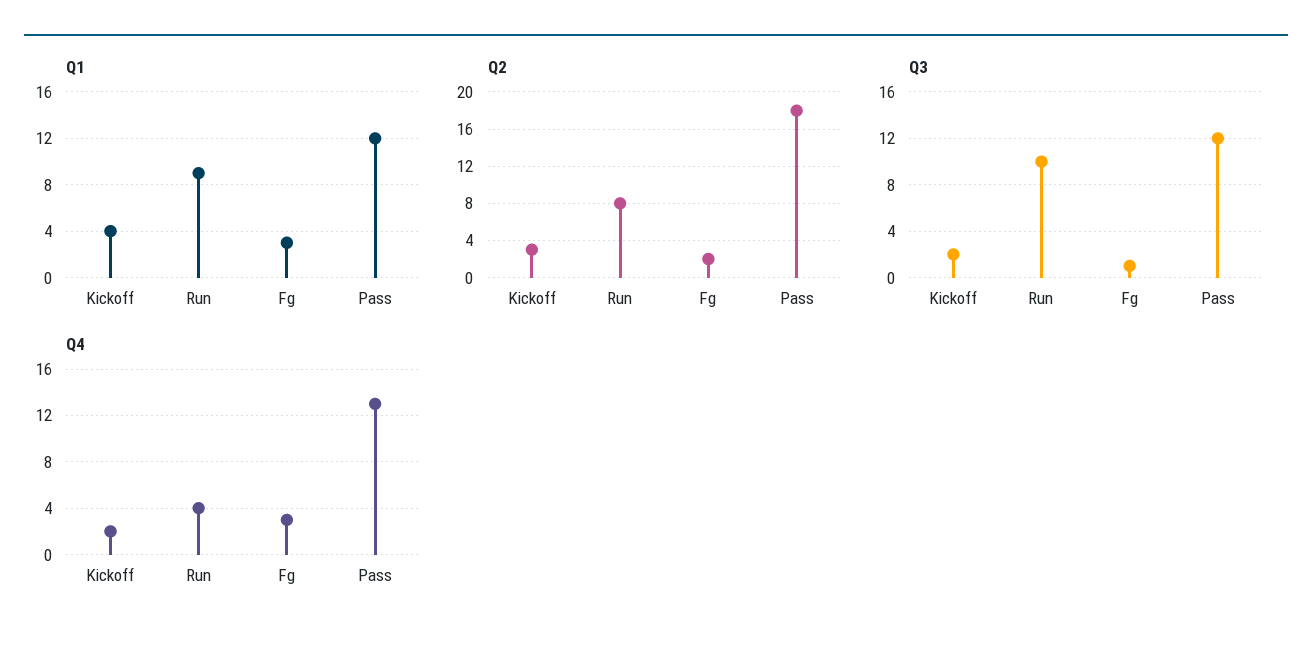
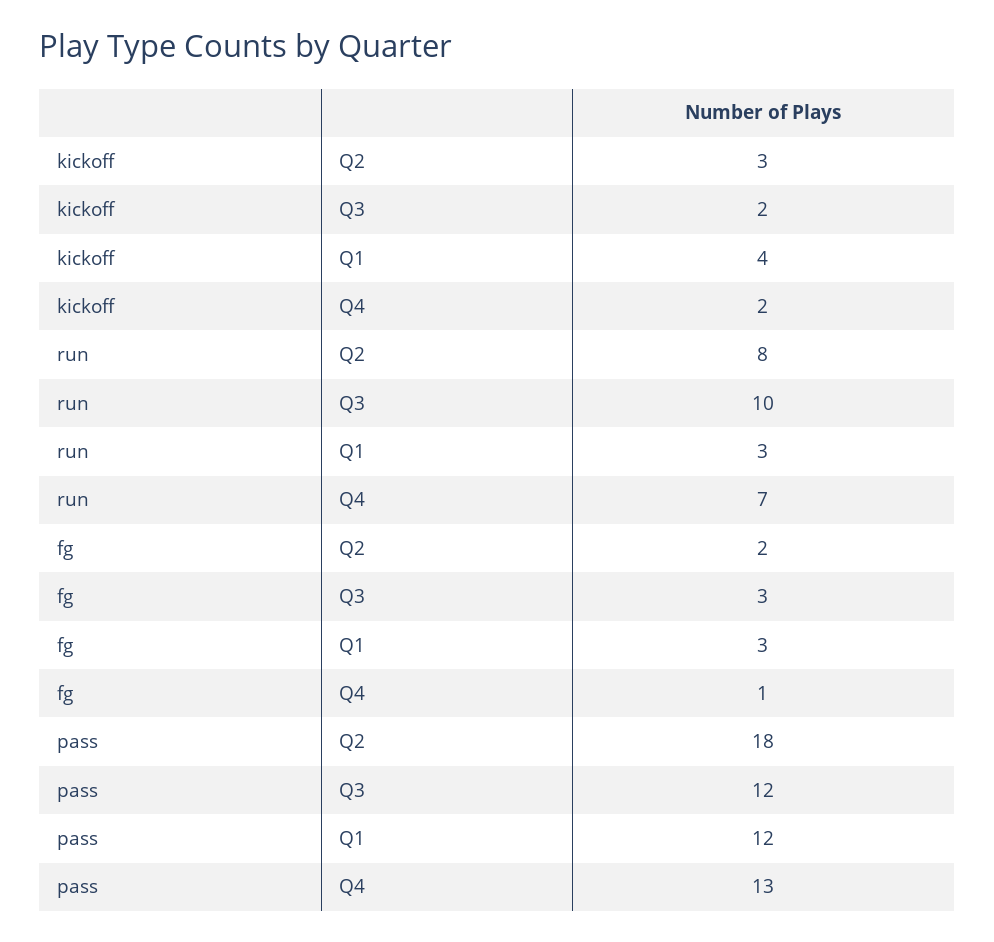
Q1, Run: 9 -> 3
Q3, Fg: 1 -> 3
Q4, Run: 4 -> 7
Q4, Fg: 3 -> 1

